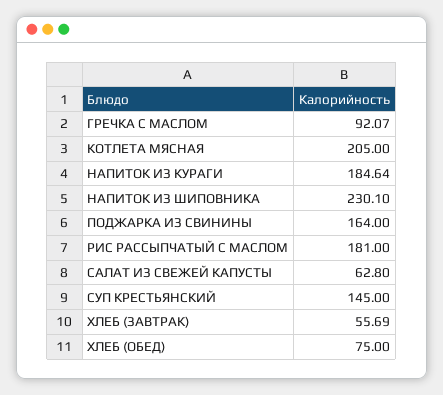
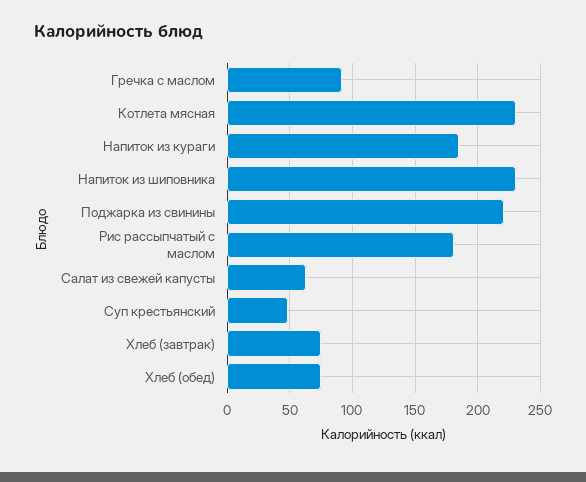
КОТЛЕТА МЯСНАЯ: 205 -> 230
ПОДЖАРКА ИЗ СВИНИНЫ: 164 -> 220
СУП КРЕСТЬЯНСКИЙ: 145 -> 50
ХЛЕБ (ЗАВТРАК): 55.69 -> 75

